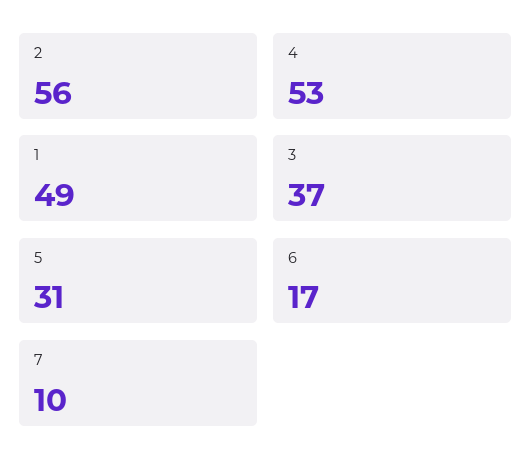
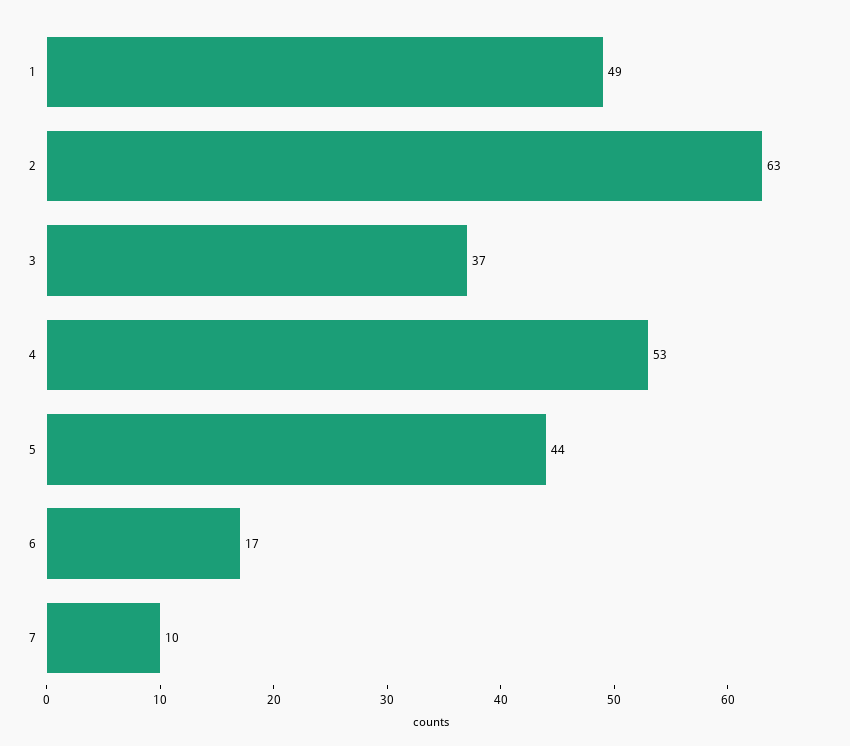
2: 56 -> 63
5: 31 -> 44

